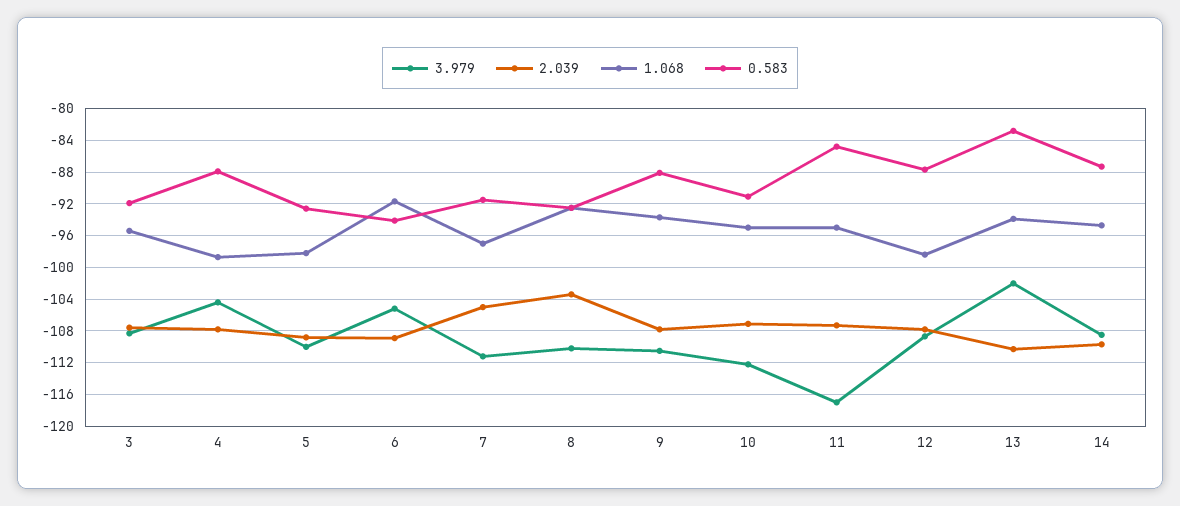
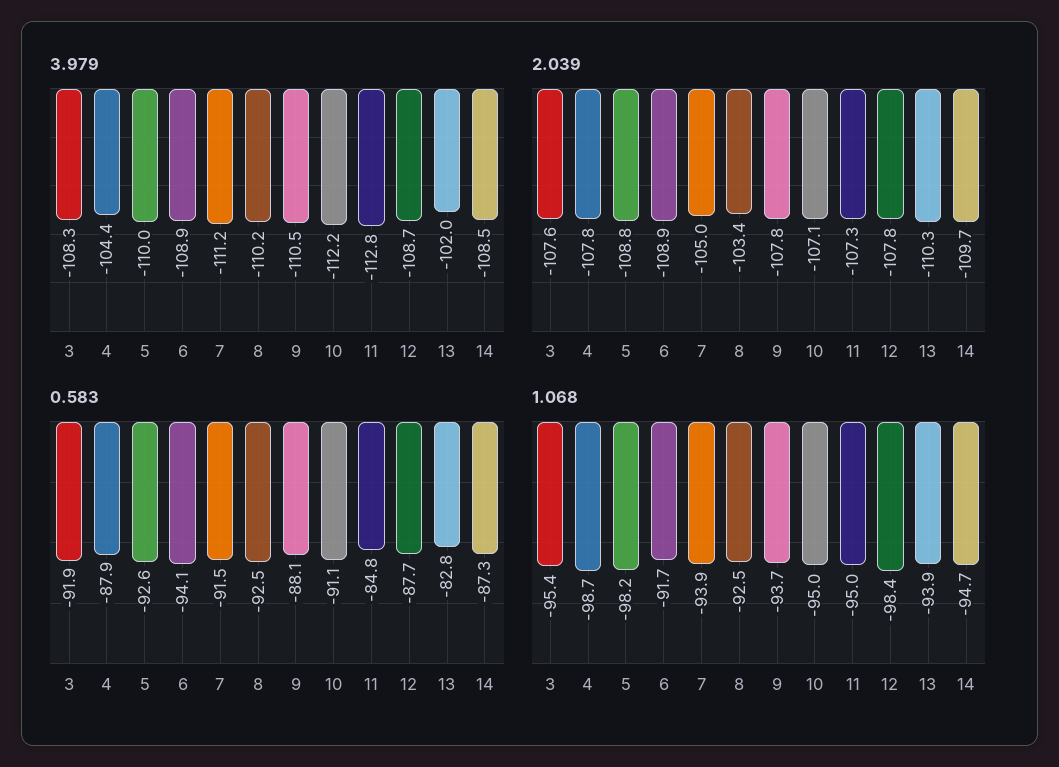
3.979, 6: -105 -> -108.9
1.068, 7: -97 -> -93.9
3.979, 11: -117 -> -112.8

